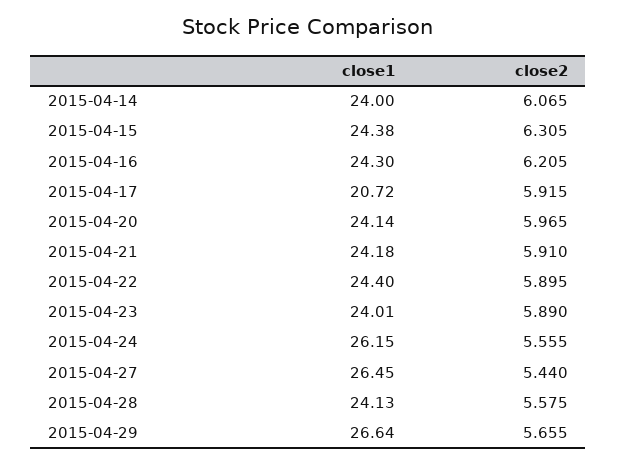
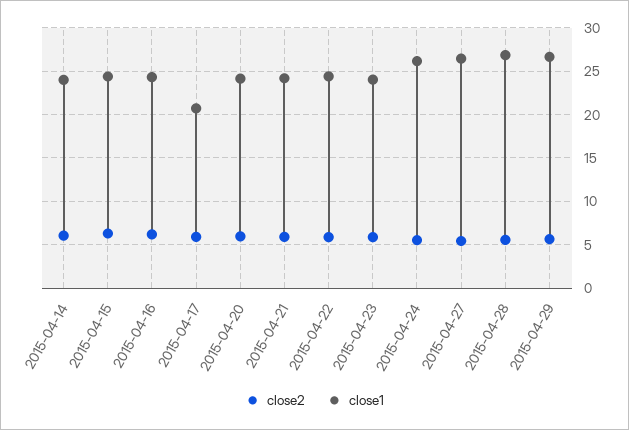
close1, 2015-04-28: 24.13 -> 27

